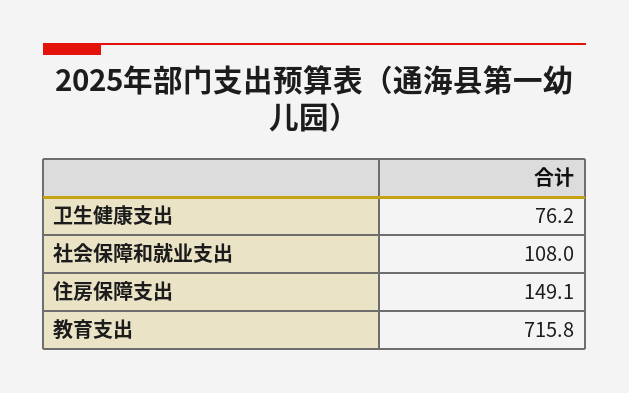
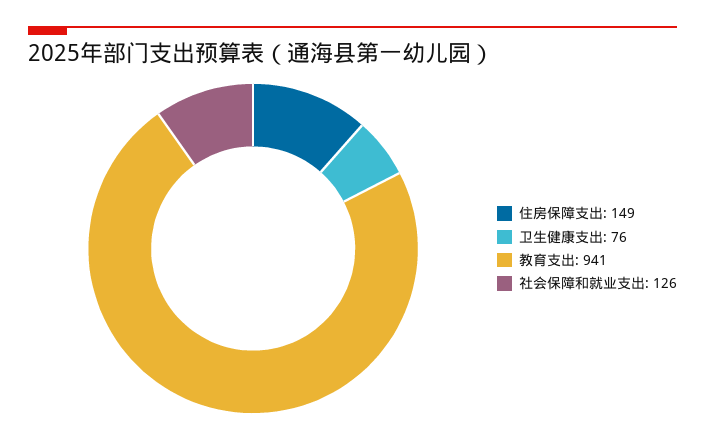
社会保障和就业支出: 108 -> 126
教育支出: 715.8 -> 941

